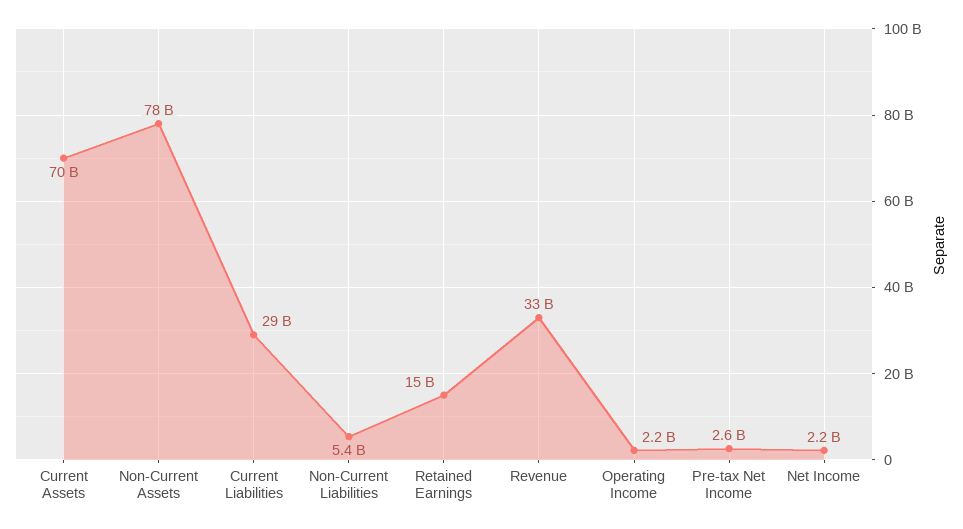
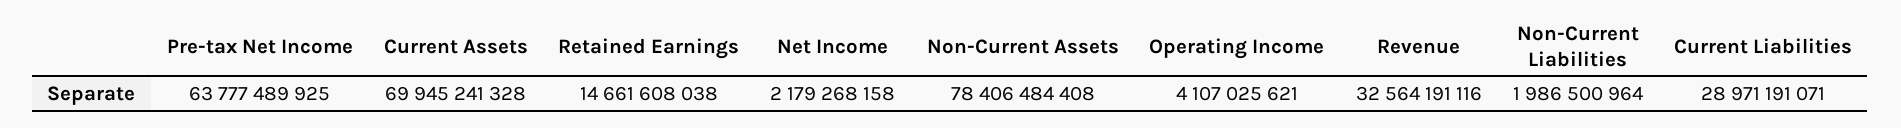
Non-Current Liabilities: 5400000000 -> 1986500964
Operating Income: 2200000000 -> 4107025621
Pre-tax Net Income: 2600000000 -> 63777489925

